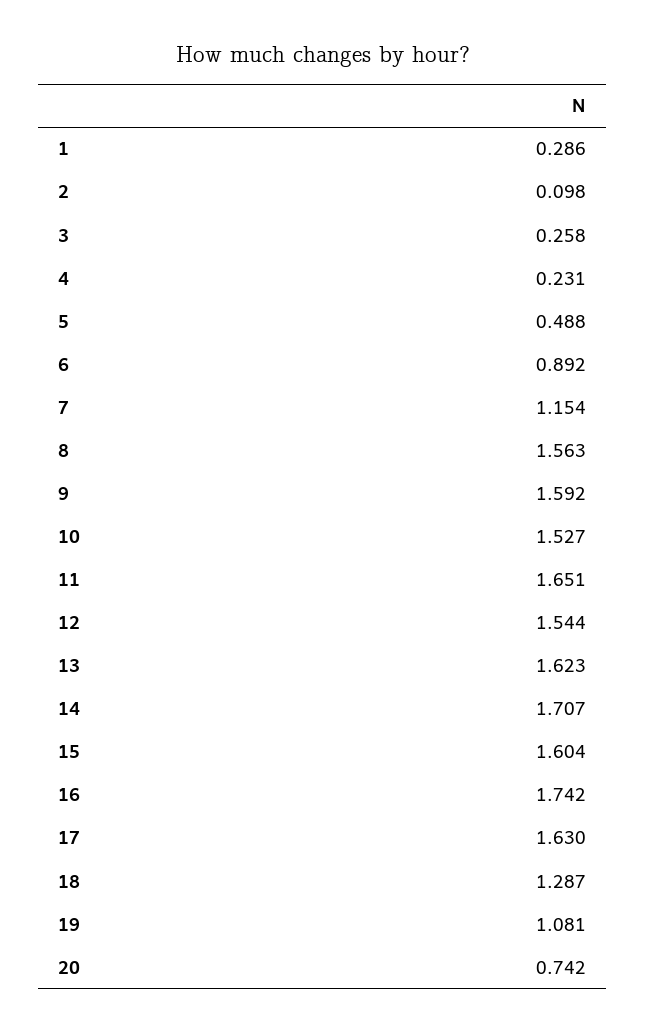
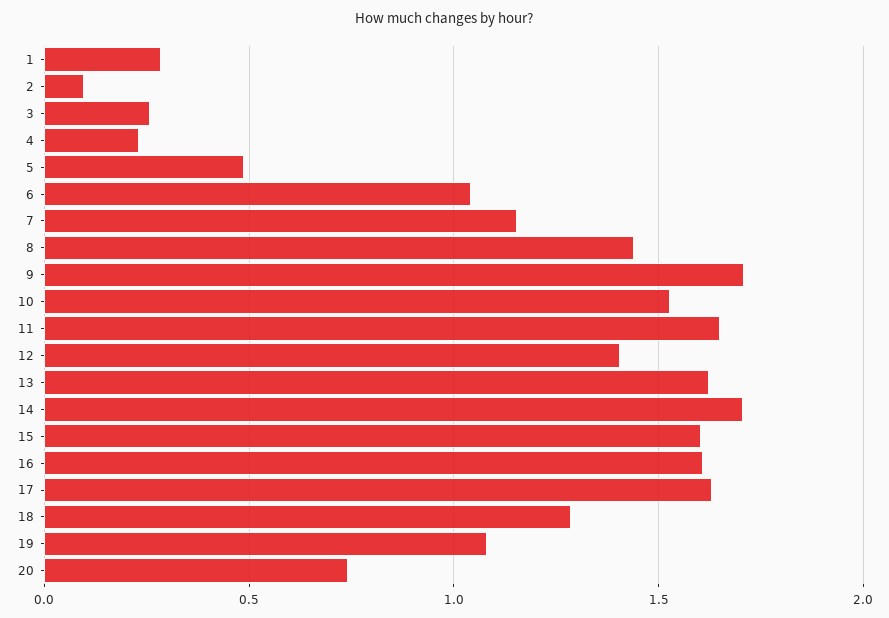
6: 0.892 -> 1.05
8: 1.563 -> 1.45
9: 1.592 -> 1.7
12: 1.544 -> 1.4
16: 1.742 -> 1.6

